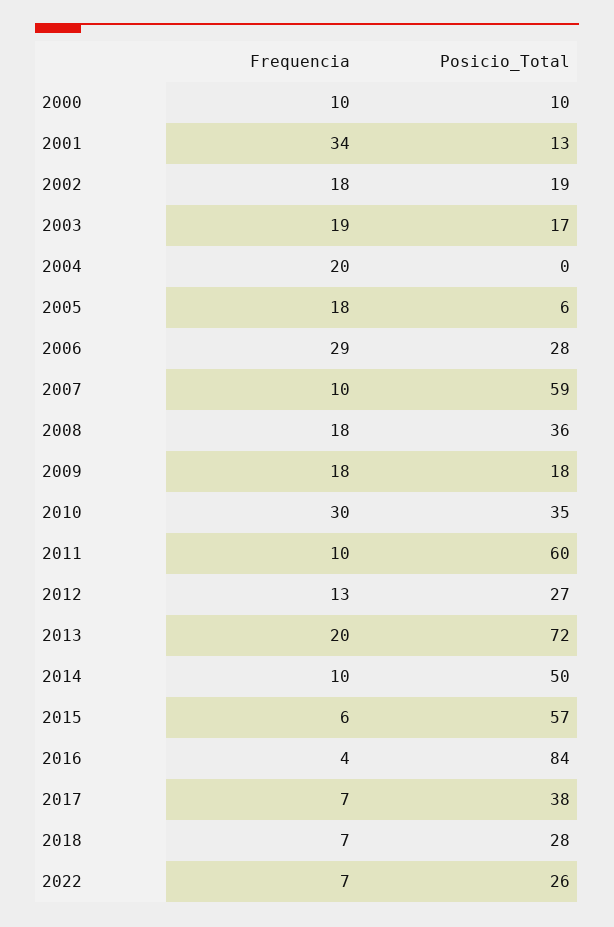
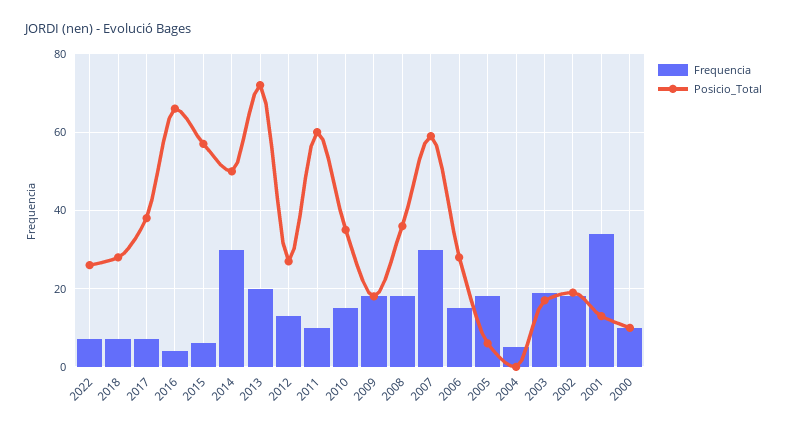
Frequencia, 2004: 20 -> 5
Frequencia, 2006: 29 -> 15
Frequencia, 2007: 10 -> 30
Frequencia, 2010: 30 -> 15
Frequencia, 2014: 10 -> 30
Posicio_Total, 2016: 84 -> 65

